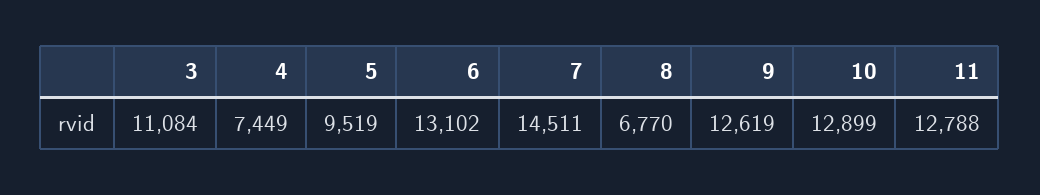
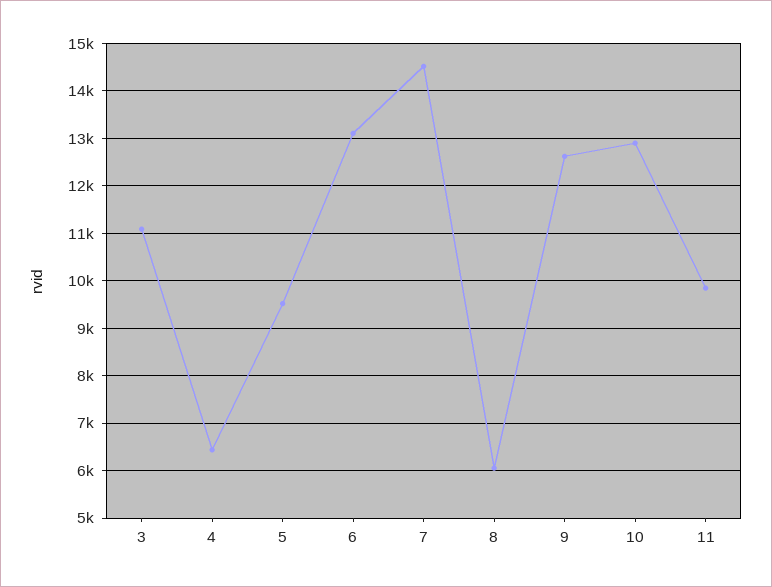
4: 7449 -> 6400
8: 6770 -> 6000
11: 12788 -> 9800

